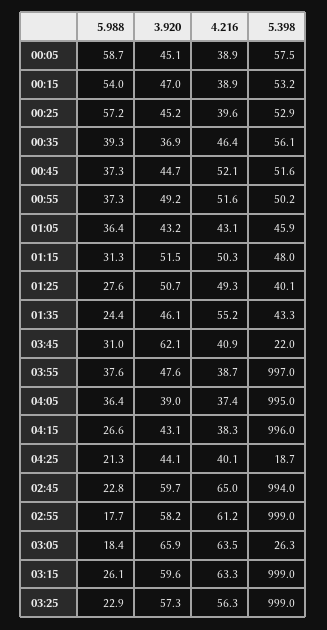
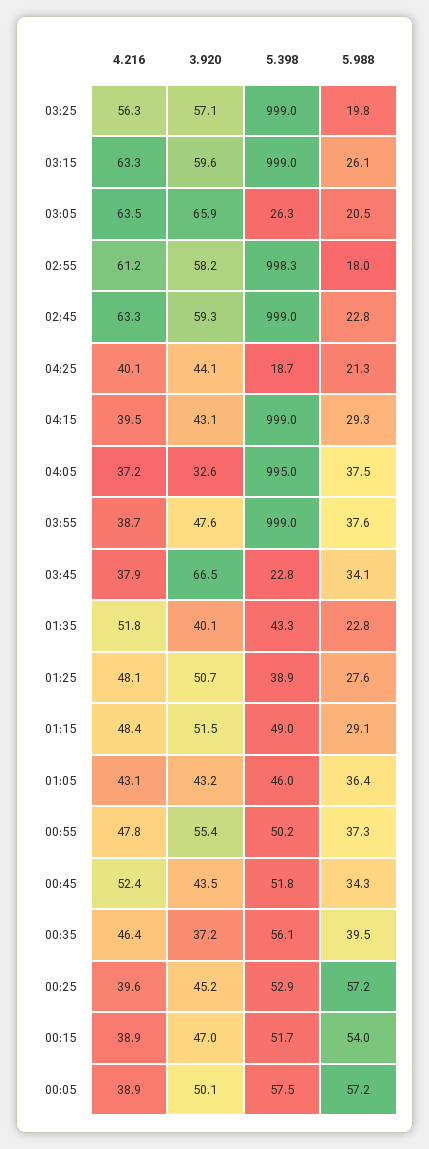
5.988, 00:05: 58.7 -> 57.2
3.920, 00:05: 45.1 -> 50.1
5.398, 00:15: 53.2 -> 51.7
5.988, 00:35: 39.3 -> 39.5
3.920, 00:35: 36.9 -> 37.2
5.988, 00:45: 37.3 -> 34.3
3.920, 00:45: 44.7 -> 43.5
4.216, 00:45: 52.1 -> 52.4
5.398, 00:45: 51.6 -> 51.8
3.920, 00:55: 49.2 -> 55.4
4.216, 00:55: 51.6 -> 47.8
5.398, 01:05: 45.9 -> 46
5.988, 01:15: 31.3 -> 29.1
4.216, 01:15: 50.3 -> 48.4
5.398, 01:15: 48 -> 49
4.216, 01:25: 49.3 -> 48.1
5.398, 01:25: 40.1 -> 38.9
5.988, 01:35: 24.4 -> 22.8
3.920, 01:35: 46.1 -> 40.1
4.216, 01:35: 55.2 -> 51.8
5.988, 03:45: 31 -> 34.1
3.920, 03:45: 62.1 -> 66.5
4.216, 03:45: 40.9 -> 37.9
5.398, 03:45: 22 -> 22.8
5.398, 03:55: 997 -> 999
5.988, 04:05: 36.4 -> 37.5
3.920, 04:05: 39 -> 32.6
4.216, 04:05: 37.4 -> 37.2
5.988, 04:15: 26.6 -> 29.3
4.216, 04:15: 38.3 -> 39.5
5.398, 04:15: 996 -> 999
3.920, 02:45: 59.7 -> 59.3
4.216, 02:45: 65 -> 63.3
5.398, 02:45: 994 -> 999
5.988, 02:55: 17.7 -> 18
5.398, 02:55: 999 -> 998.3
5.988, 03:05: 18.4 -> 20.5
5.988, 03:25: 22.9 -> 19.8
3.920, 03:25: 57.3 -> 57.1

